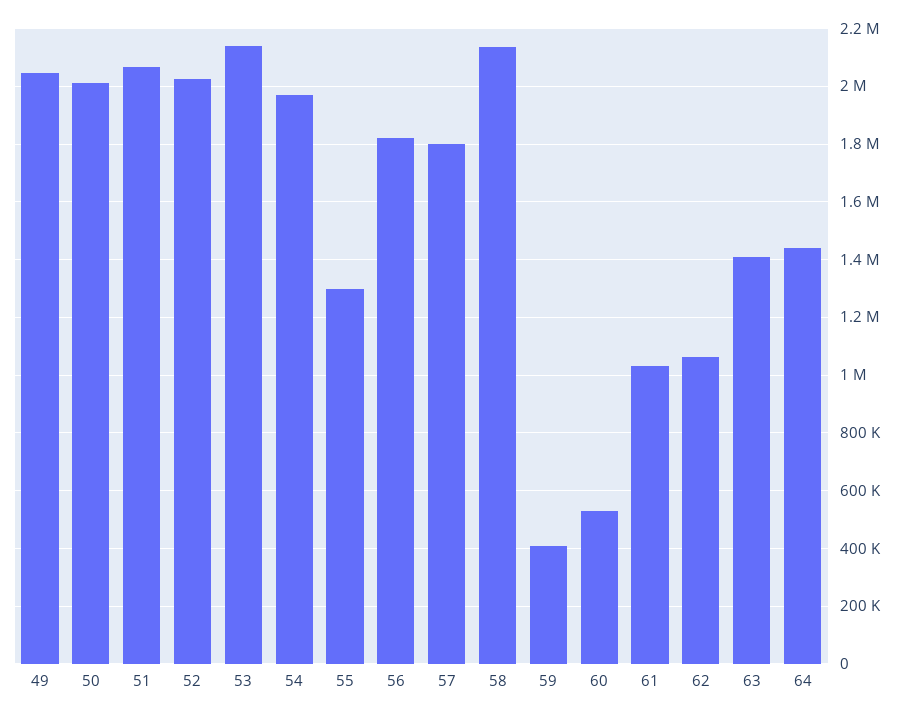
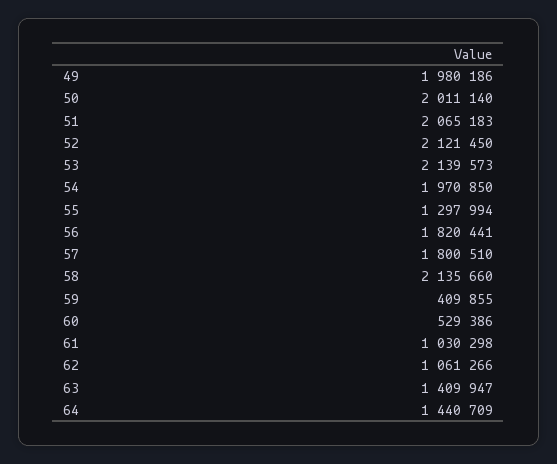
49: 2050000 -> 1980186
52: 2025000 -> 2121450

